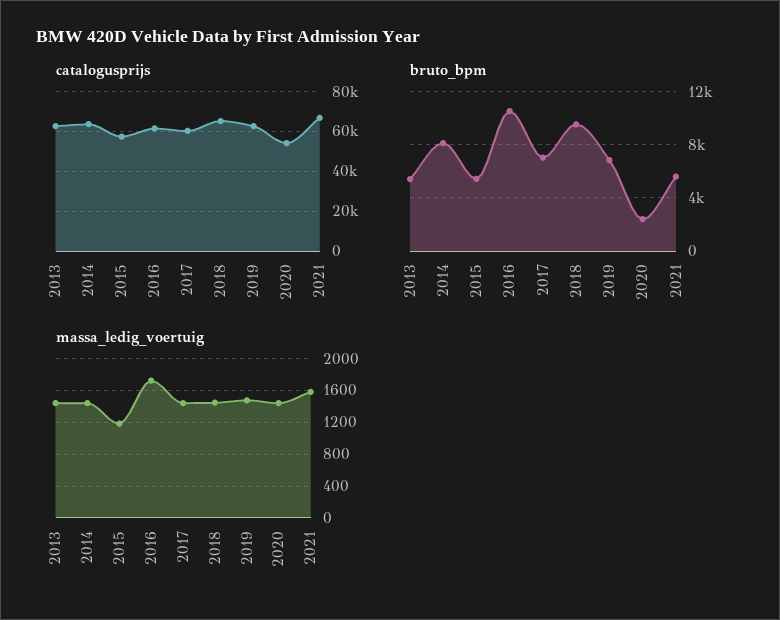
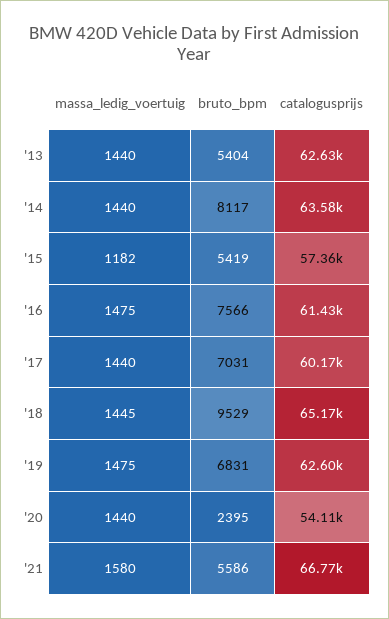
bruto_bpm, 2016: 10500 -> 7566
massa_ledig_voertuig, 2016: 1700 -> 1475

